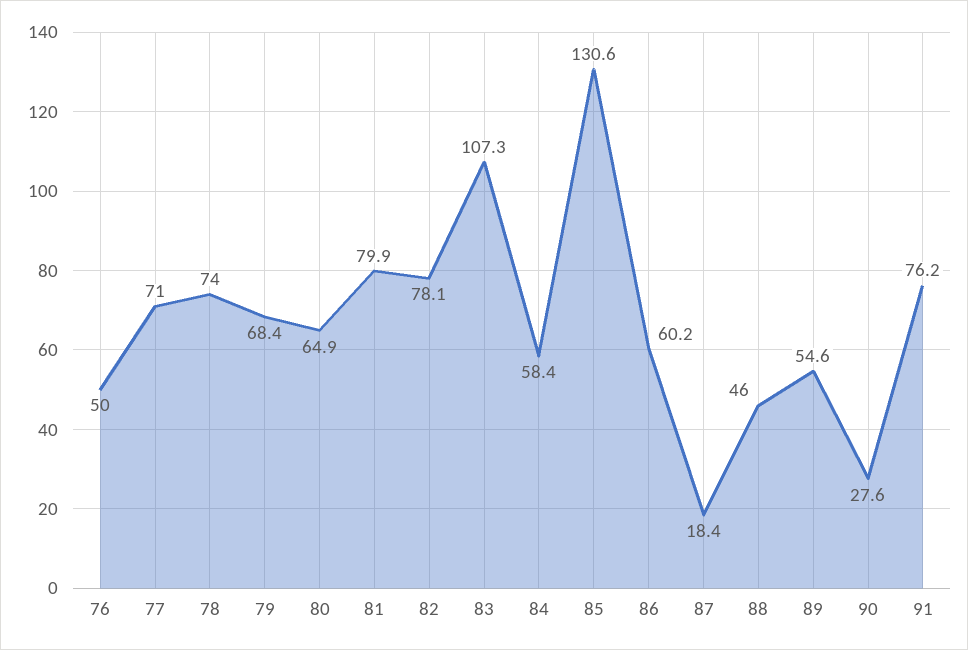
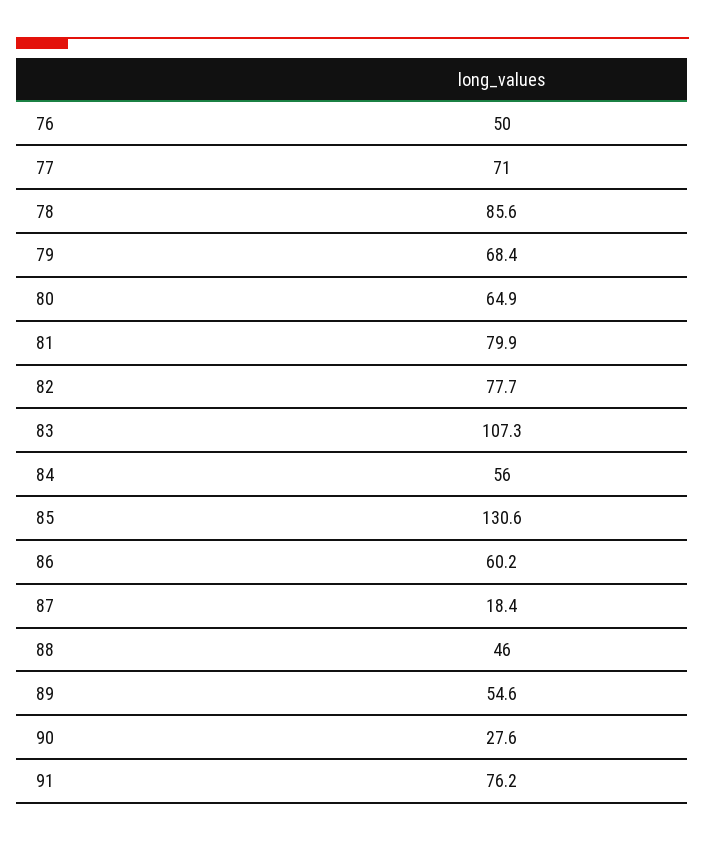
78: 74 -> 85.6
82: 78.1 -> 77.7
84: 58.4 -> 56

